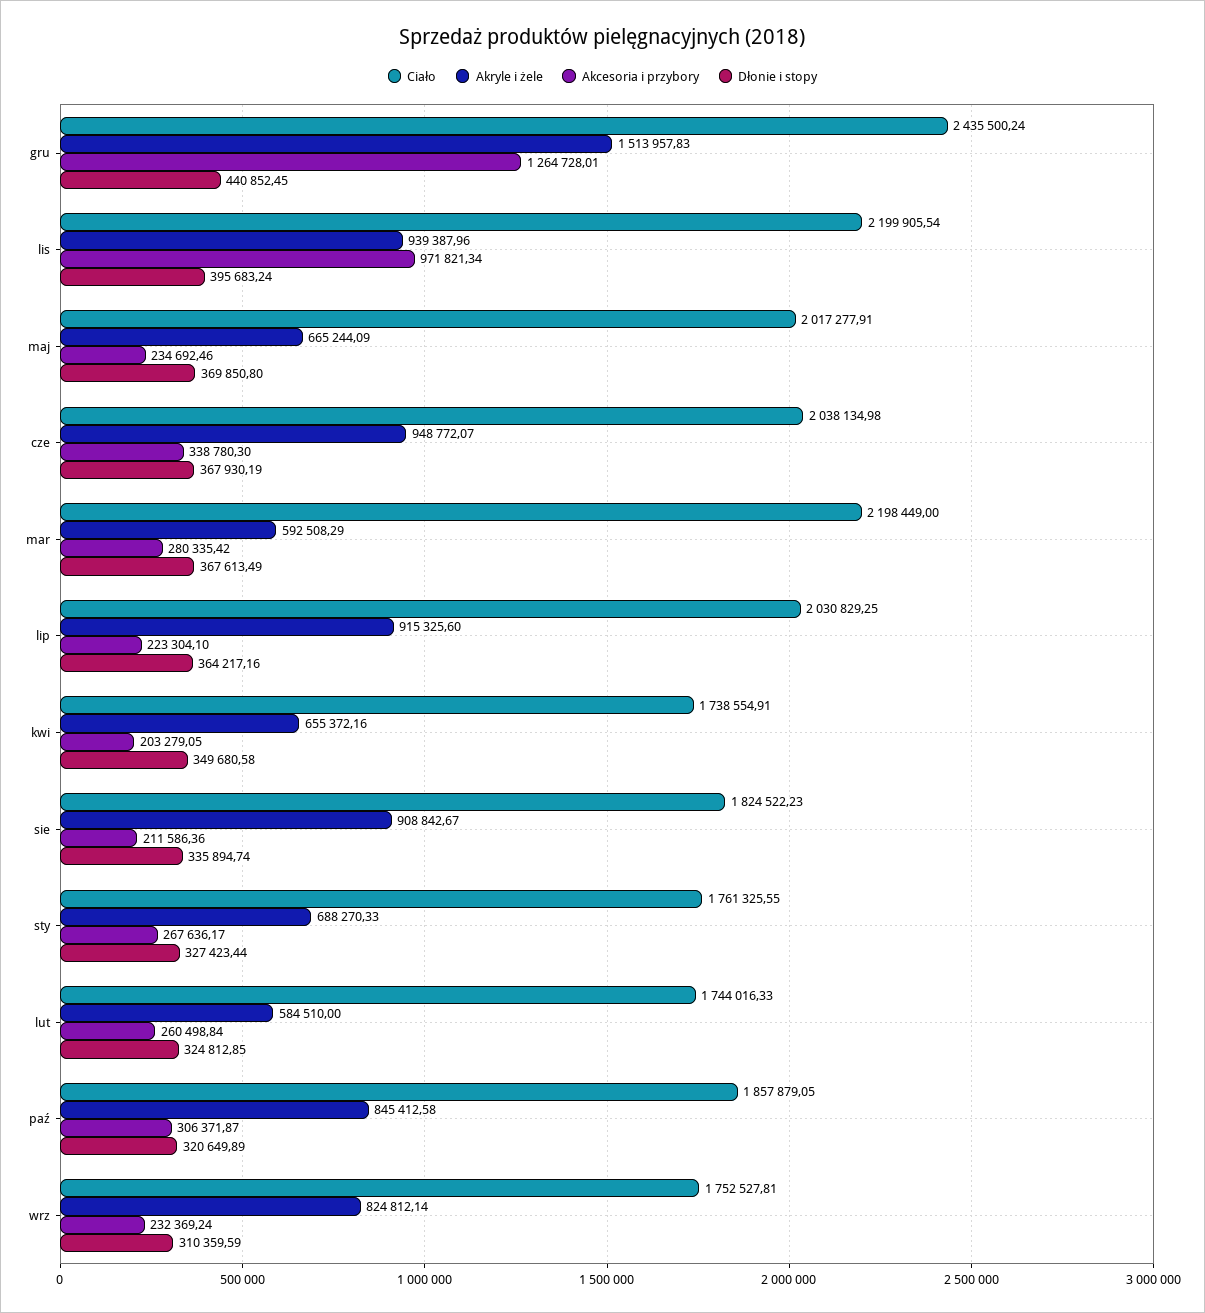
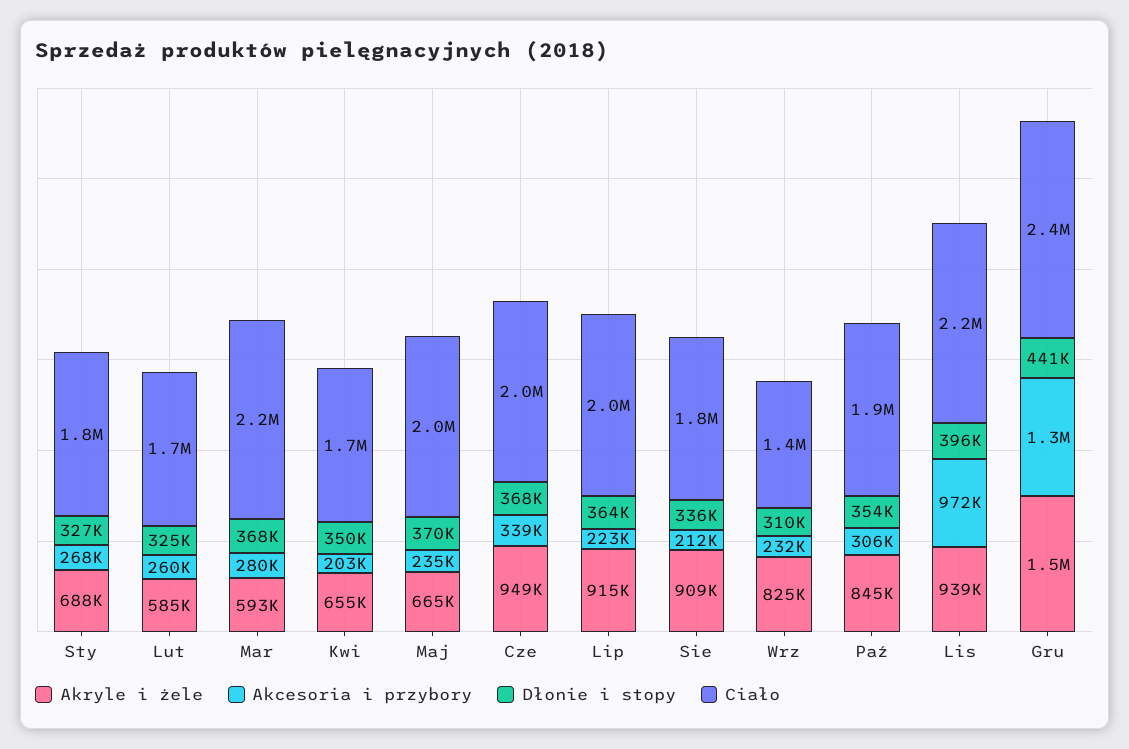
Dłonie i stopy, paź: 320649.89 -> 354000
Ciało, wrz: 1752527.81 -> 1400000

